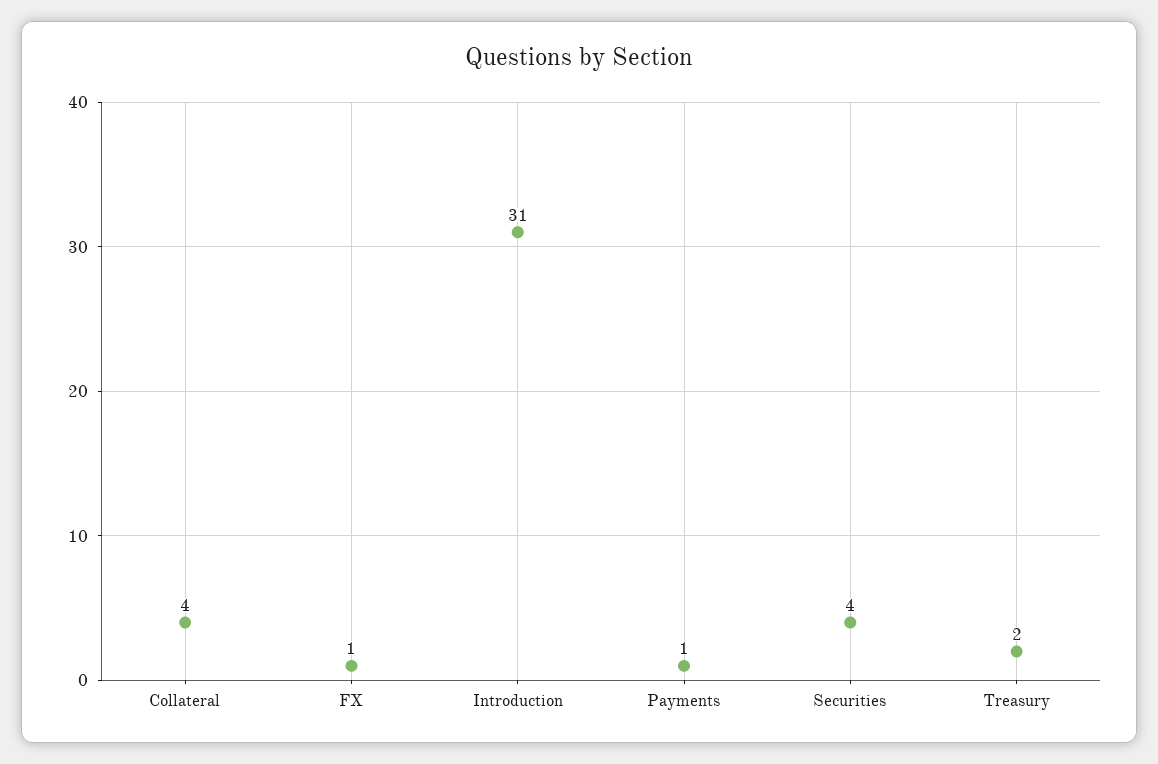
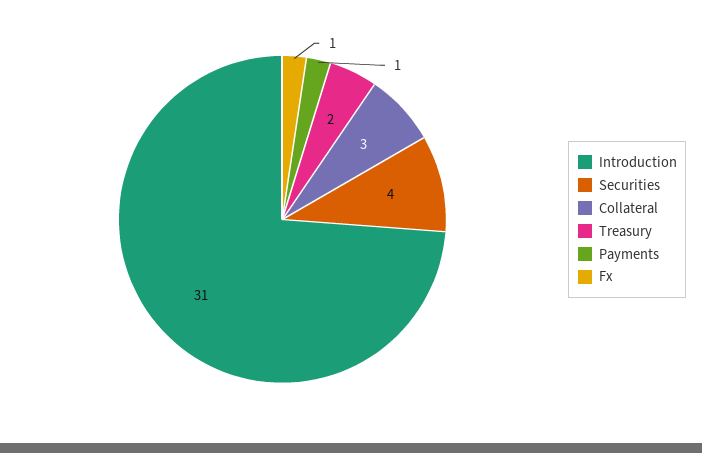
Collateral: 4 -> 3

